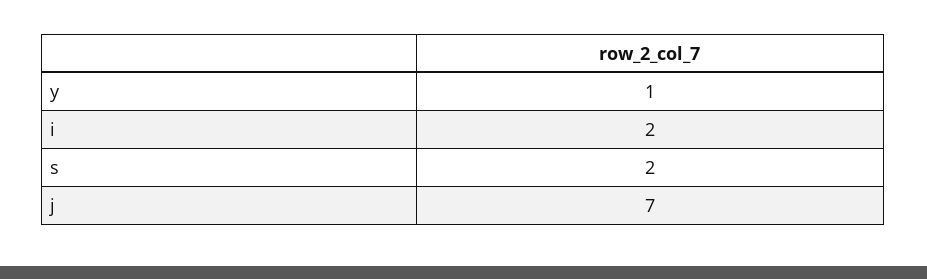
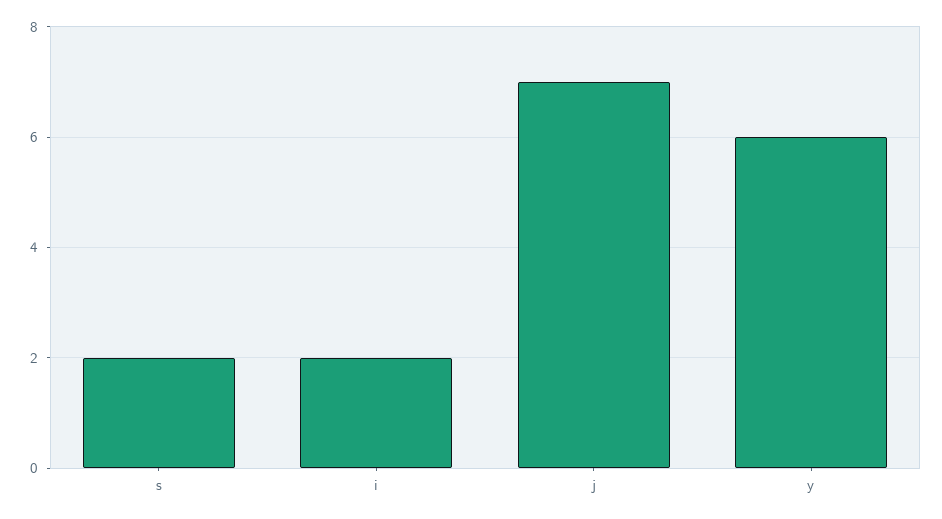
y: 1 -> 6

